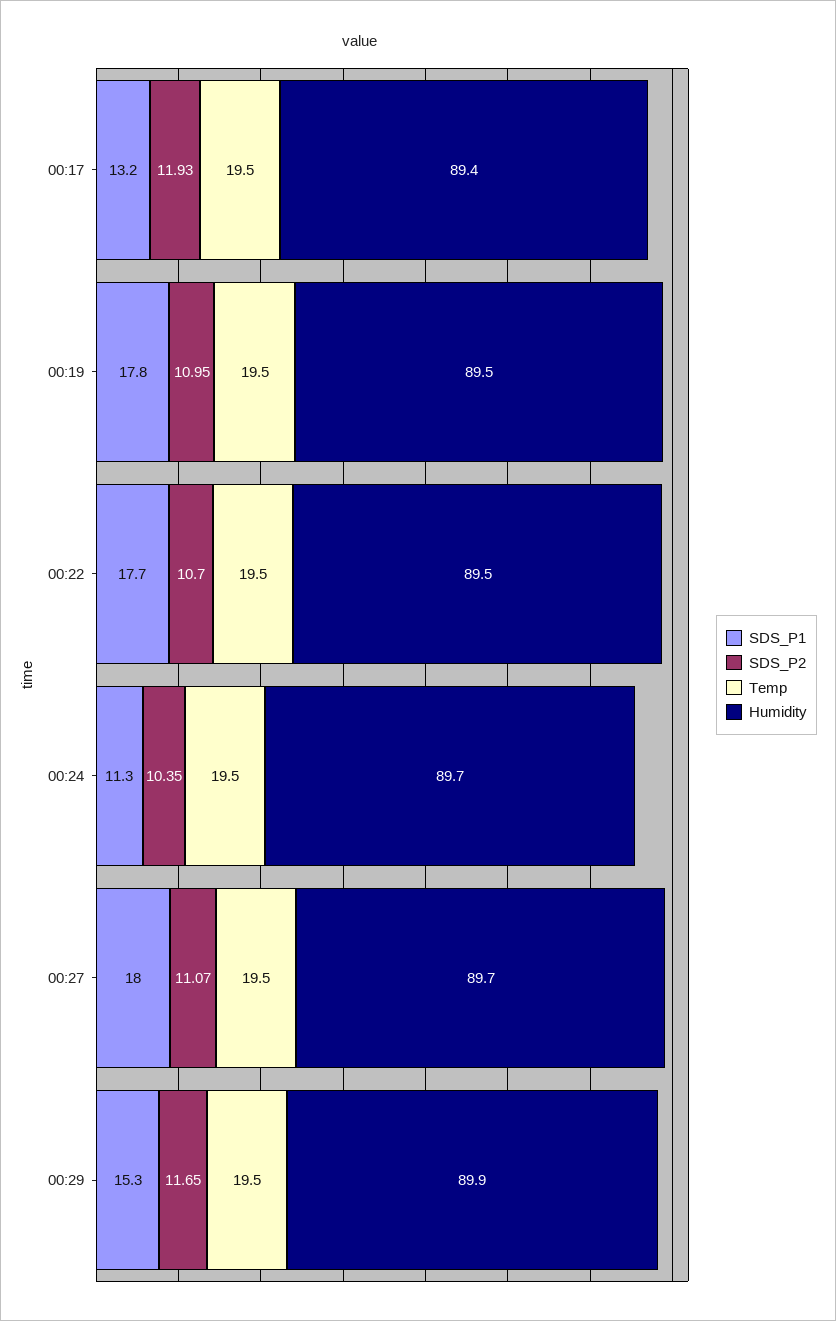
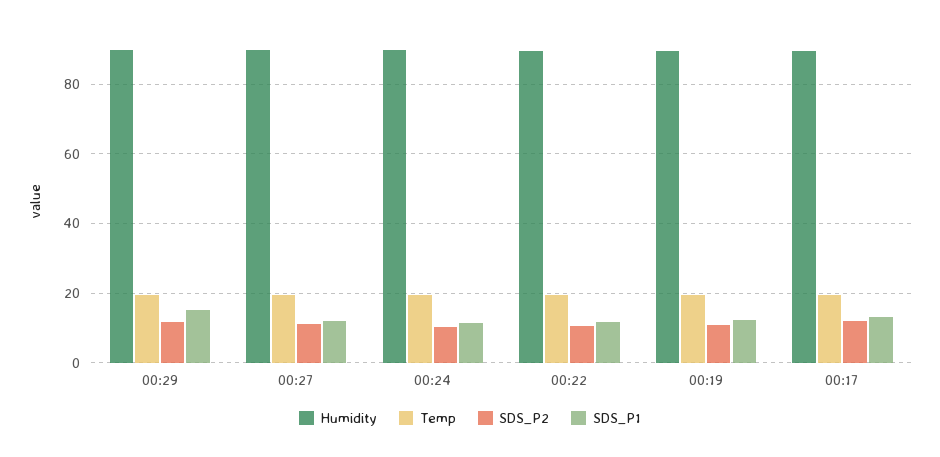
SDS_P1, 00:19: 17.8 -> 12
SDS_P1, 00:22: 17.7 -> 12
SDS_P1, 00:27: 18 -> 12

